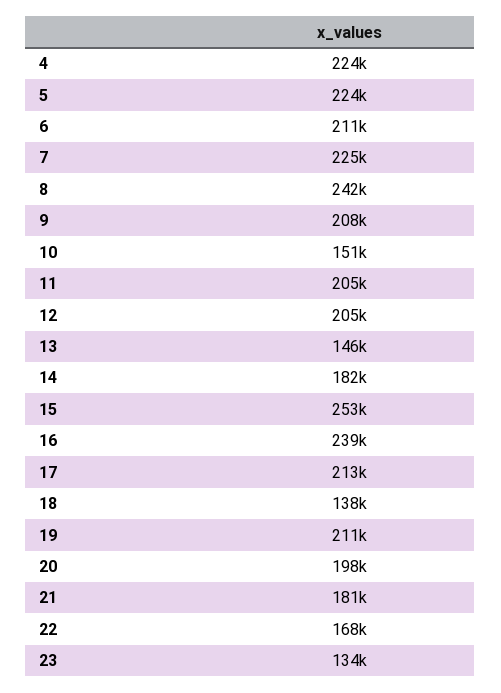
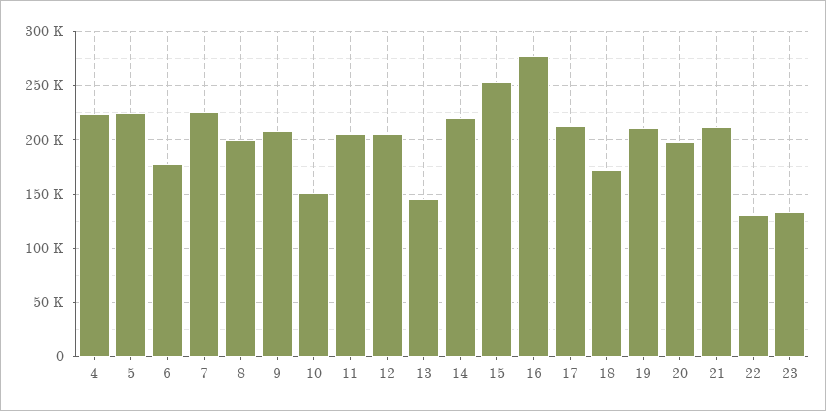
6: 211000 -> 180000
8: 242000 -> 200000
14: 182000 -> 220000
16: 239000 -> 280000
18: 138000 -> 170000
21: 181000 -> 210000
22: 168000 -> 130000

